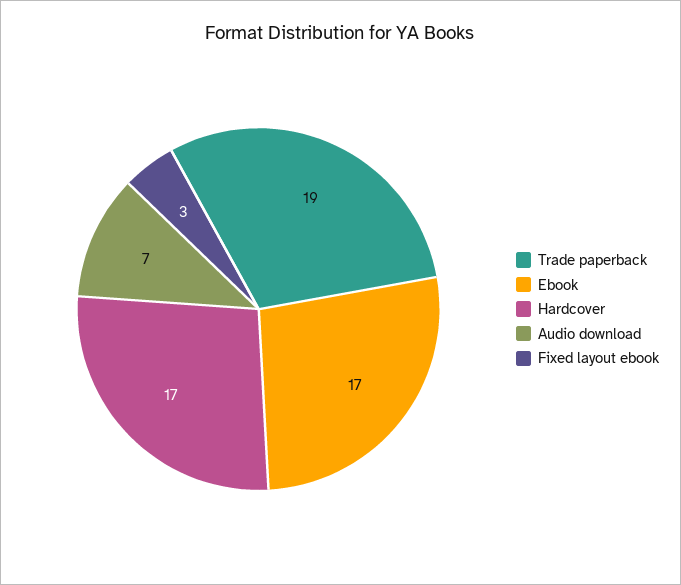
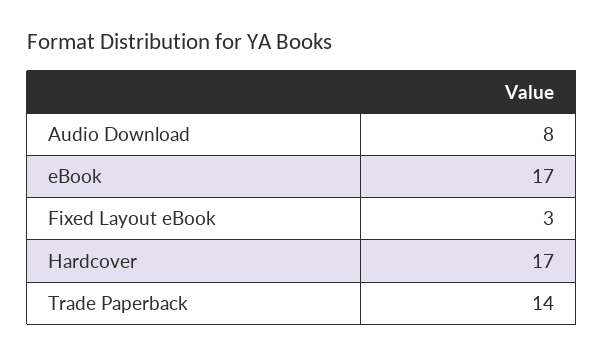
Trade paperback: 19 -> 14
Audio download: 7 -> 8

